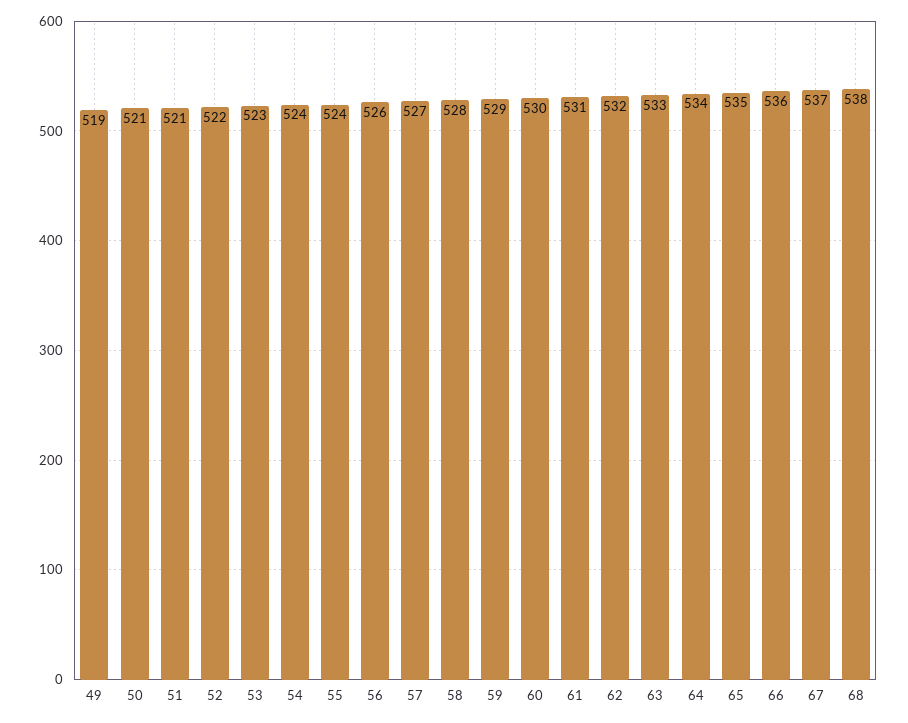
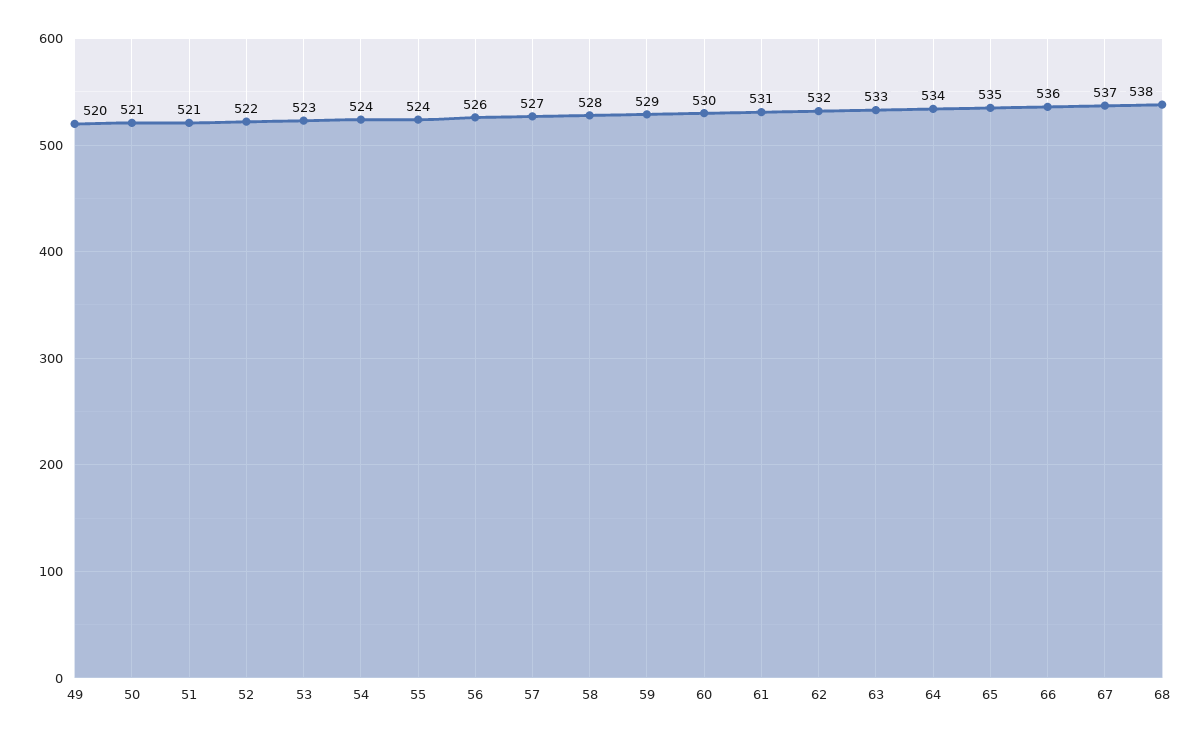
49: 519 -> 520

